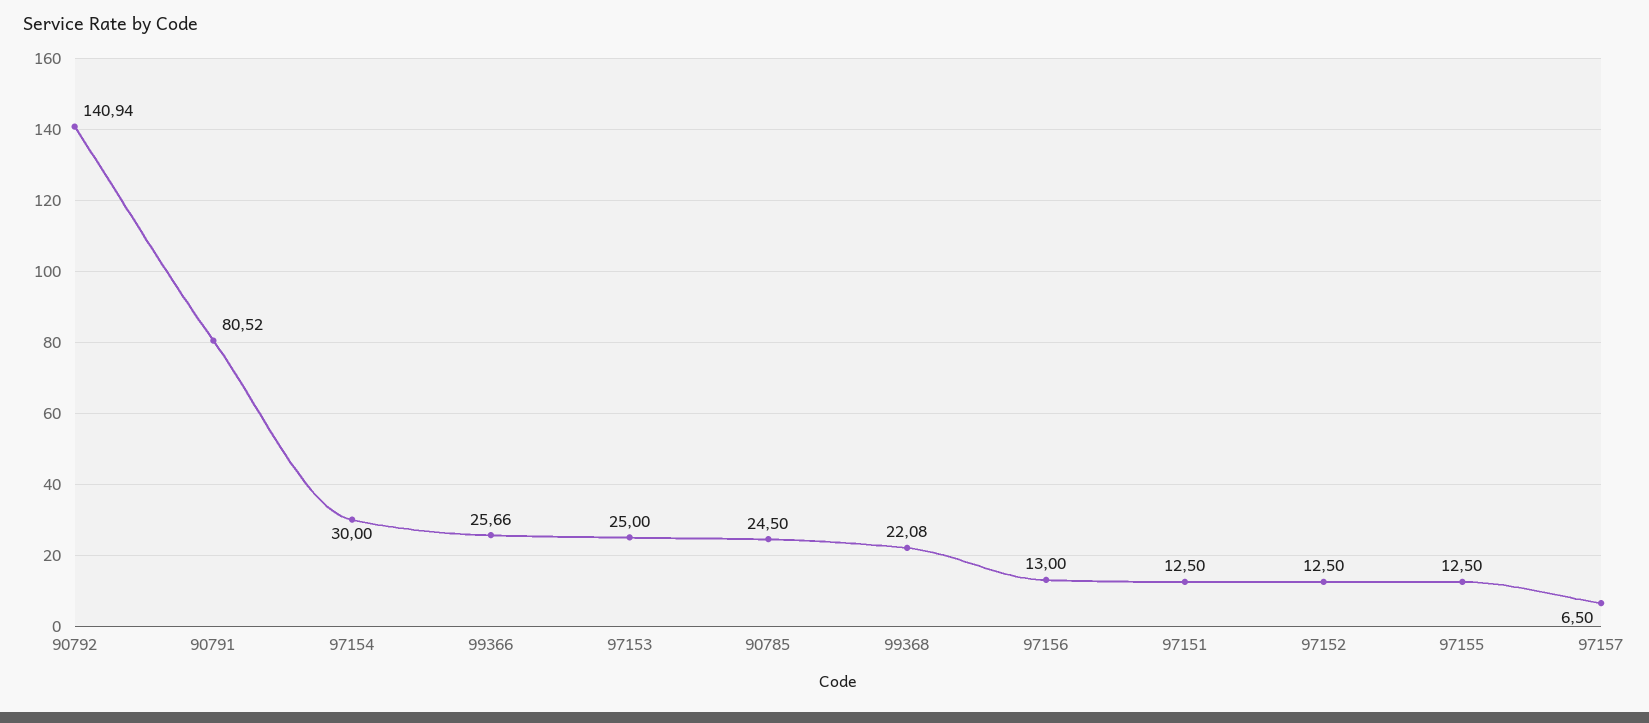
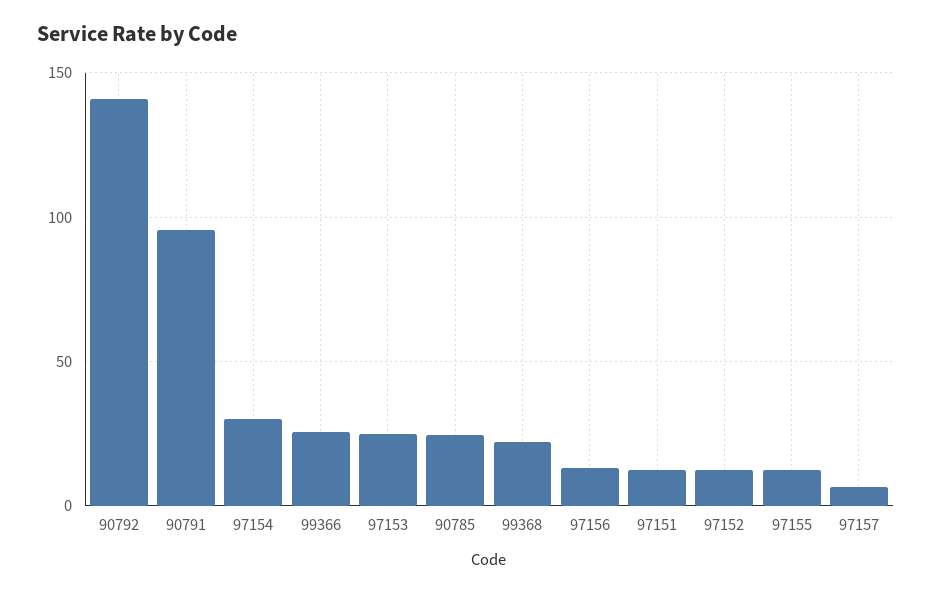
90791: 80.52 -> 95

